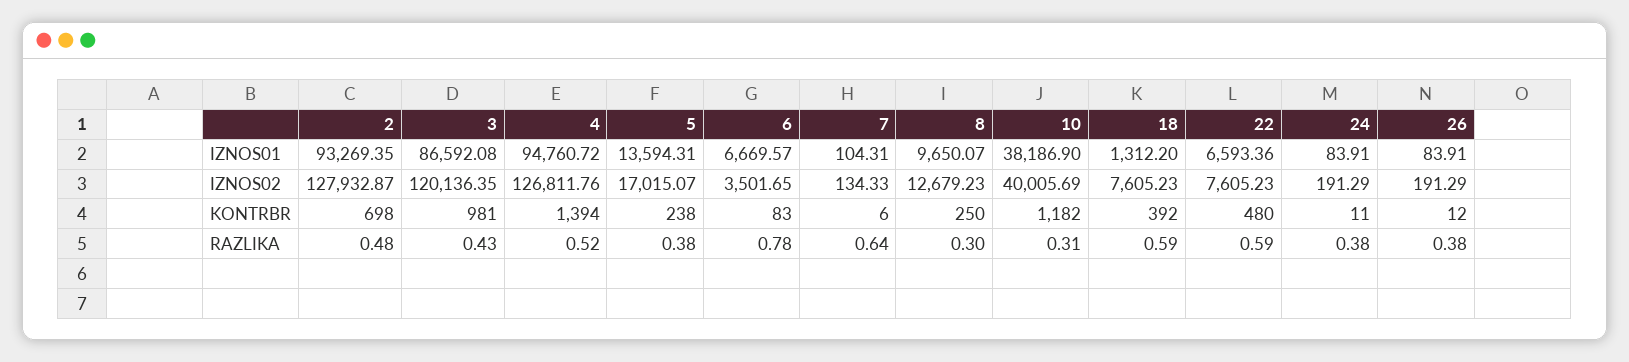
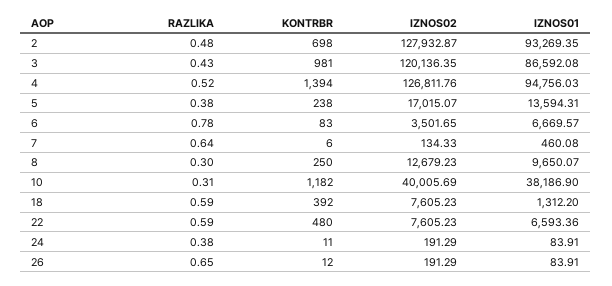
4, IZNOS01: 94760.72 -> 94756.03
7, IZNOS01: 104.31 -> 460.08
26, RAZLIKA: 0.38 -> 0.65

